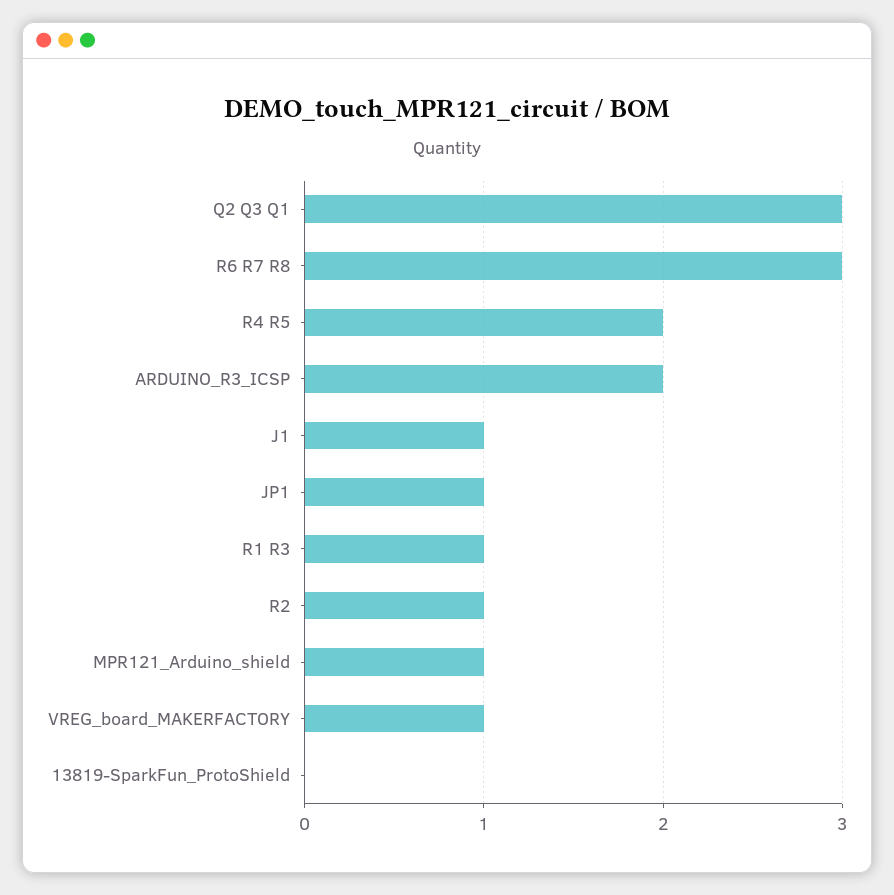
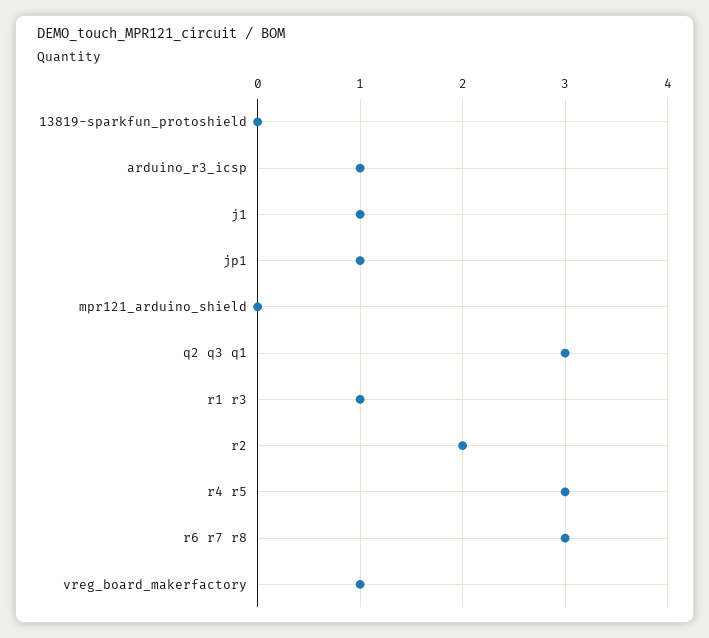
R4 R5: 2 -> 3
ARDUINO_R3_ICSP: 2 -> 1
R2: 1 -> 2
MPR121_Arduino_shield: 1 -> 0

